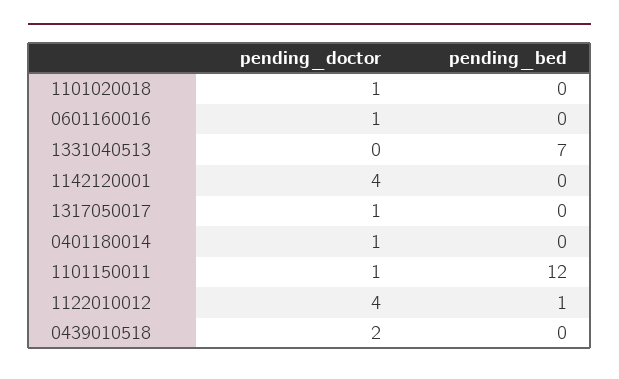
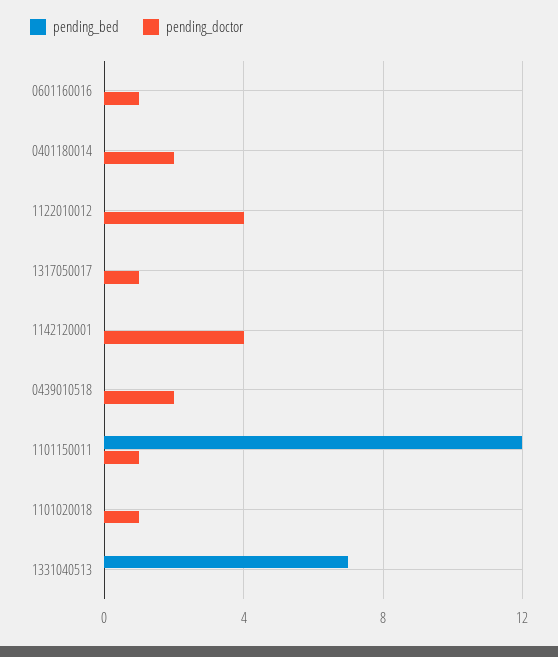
pending_doctor, 0401180014: 1 -> 2
pending_bed, 1122010012: 1 -> 0

